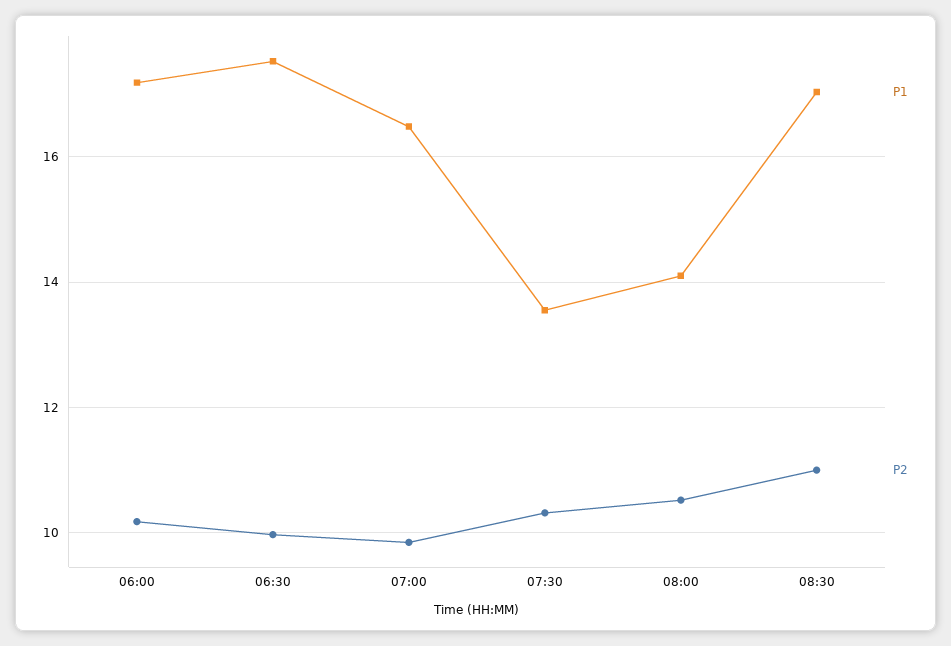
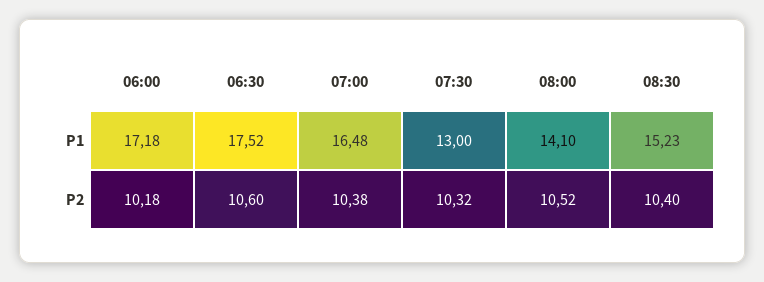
P2, 06:30: 10 -> 10.6
P2, 07:00: 9.8 -> 10.38
P1, 07:30: 13.6 -> 13
P1, 08:30: 17 -> 15.23
P2, 08:30: 11 -> 10.4

